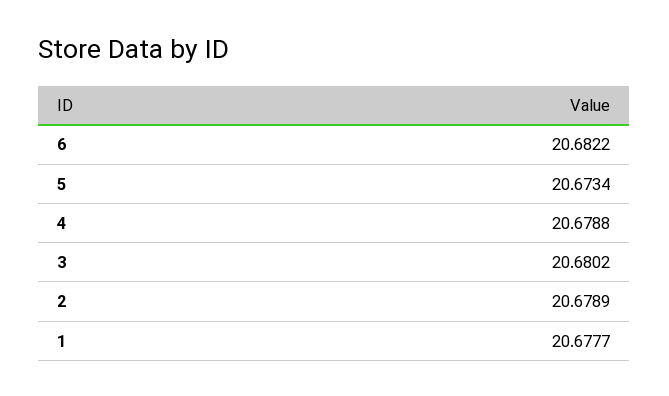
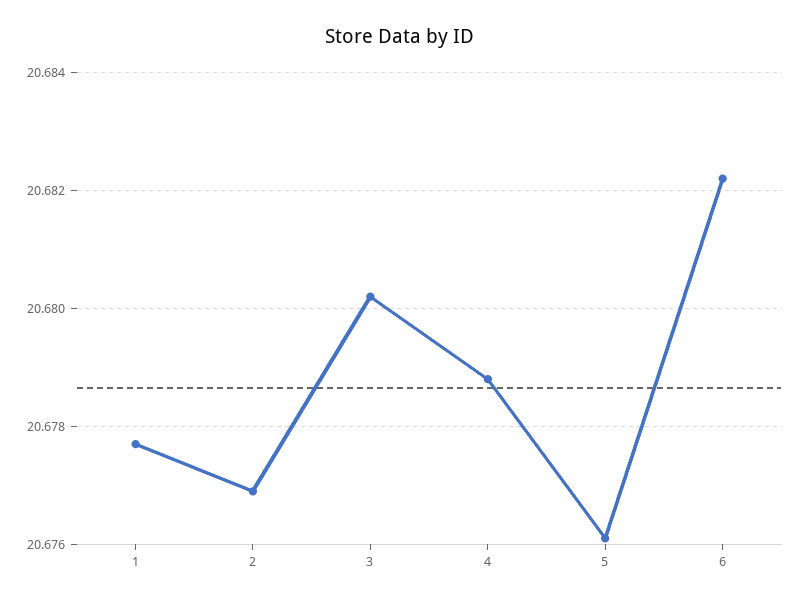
5: 20.6734 -> 20.676
2: 20.6789 -> 20.677

